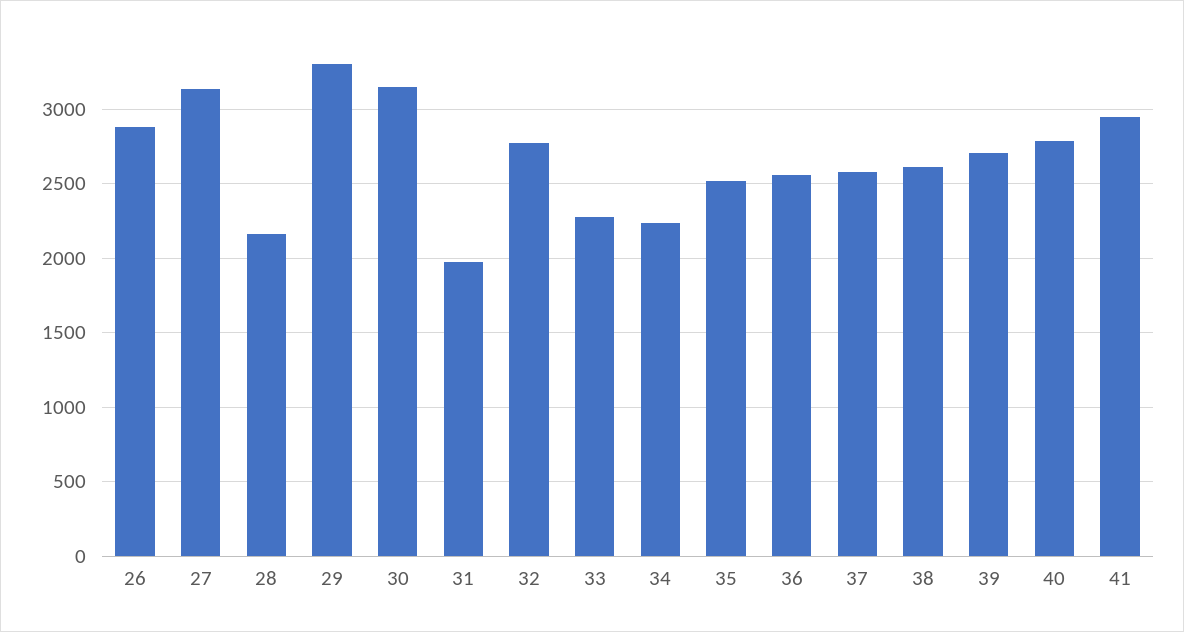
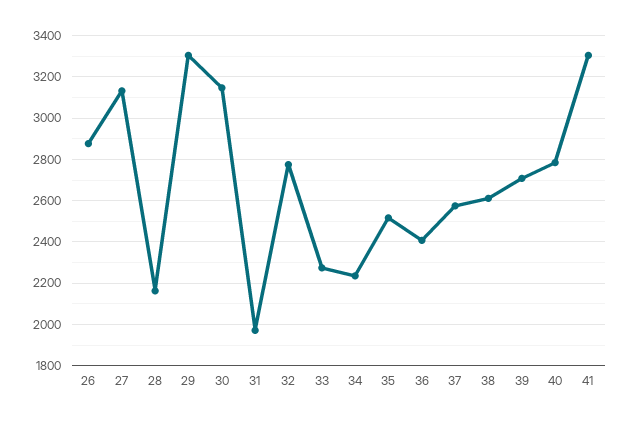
36: 2550 -> 2400
41: 2950 -> 3300

